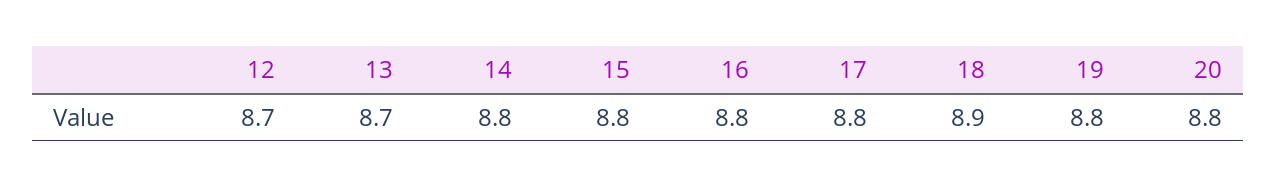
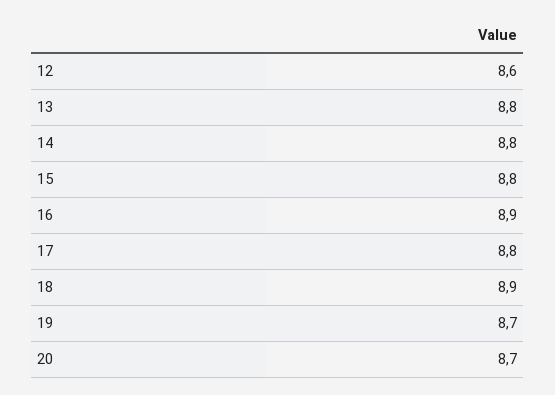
12: 8.7 -> 8.6
13: 8.7 -> 8.8
16: 8.8 -> 8.9
19: 8.8 -> 8.7
20: 8.8 -> 8.7

